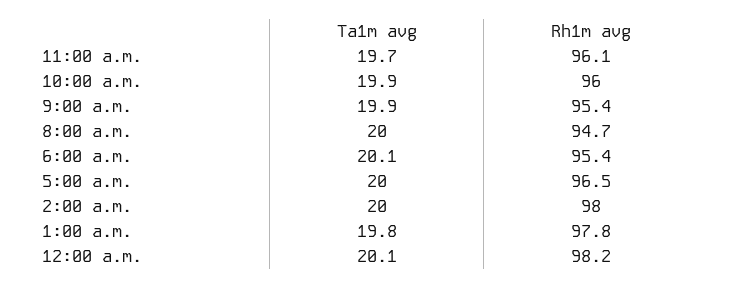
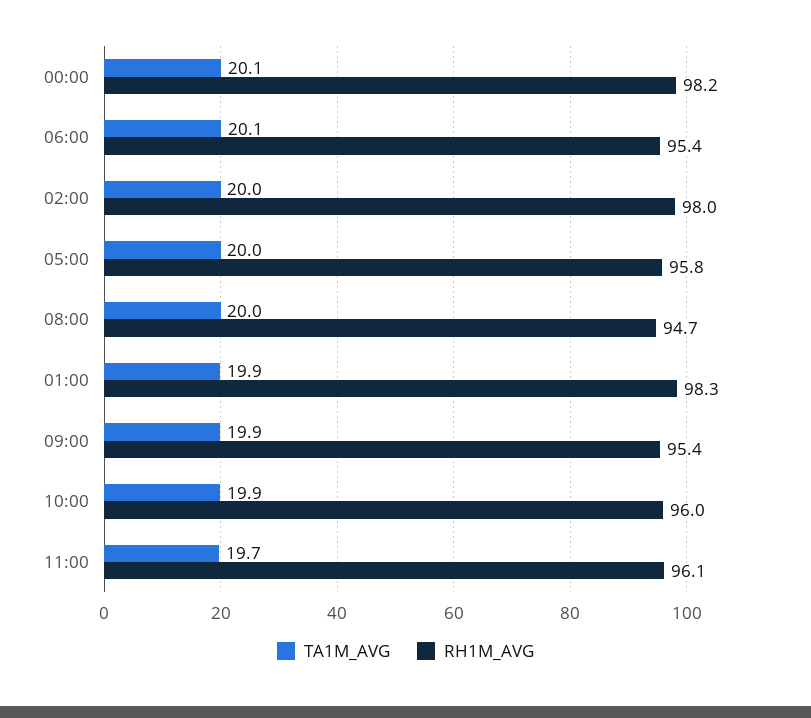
Rh1m avg, 5:00 a.m.: 96.5 -> 95.8
Ta1m avg, 1:00 a.m.: 19.8 -> 19.9
Rh1m avg, 1:00 a.m.: 97.8 -> 98.3

